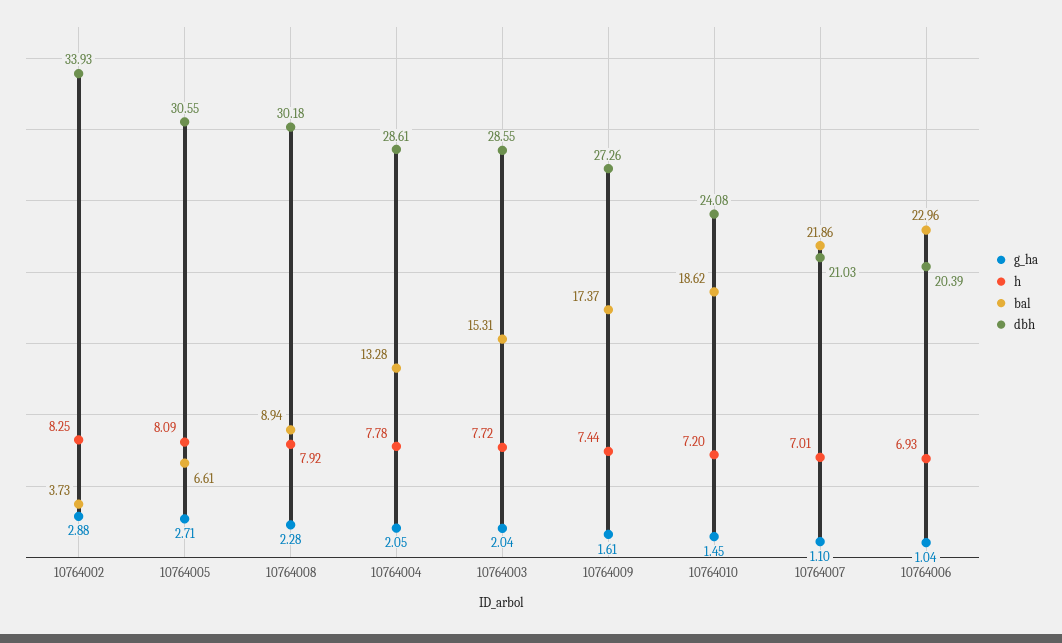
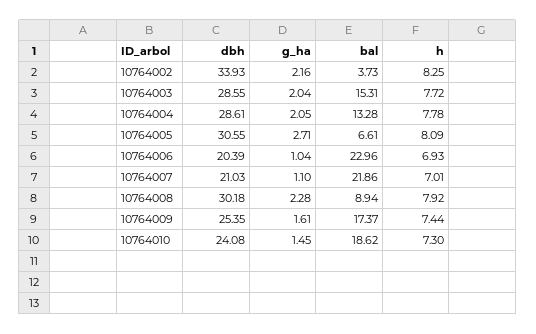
g_ha, 10764002: 2.88 -> 2.16
dbh, 10764009: 27.26 -> 25.35
h, 10764010: 7.2 -> 7.3

